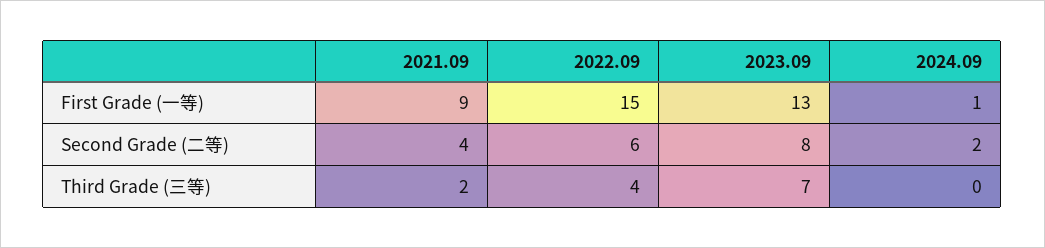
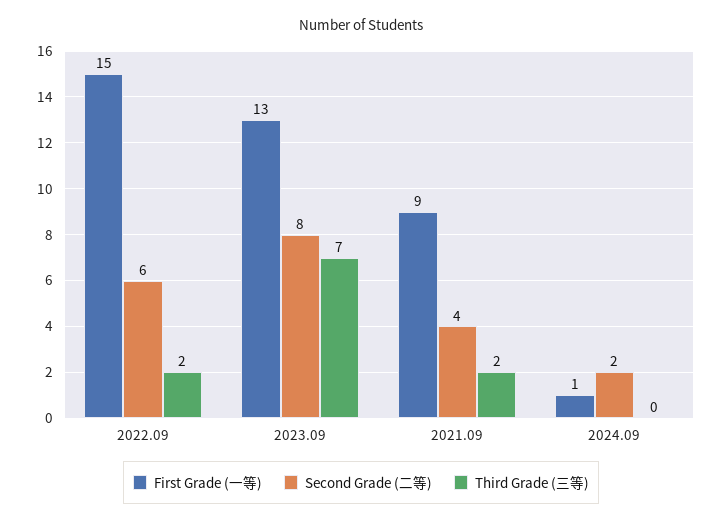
Third Grade (三等), 2022.09: 4 -> 2

